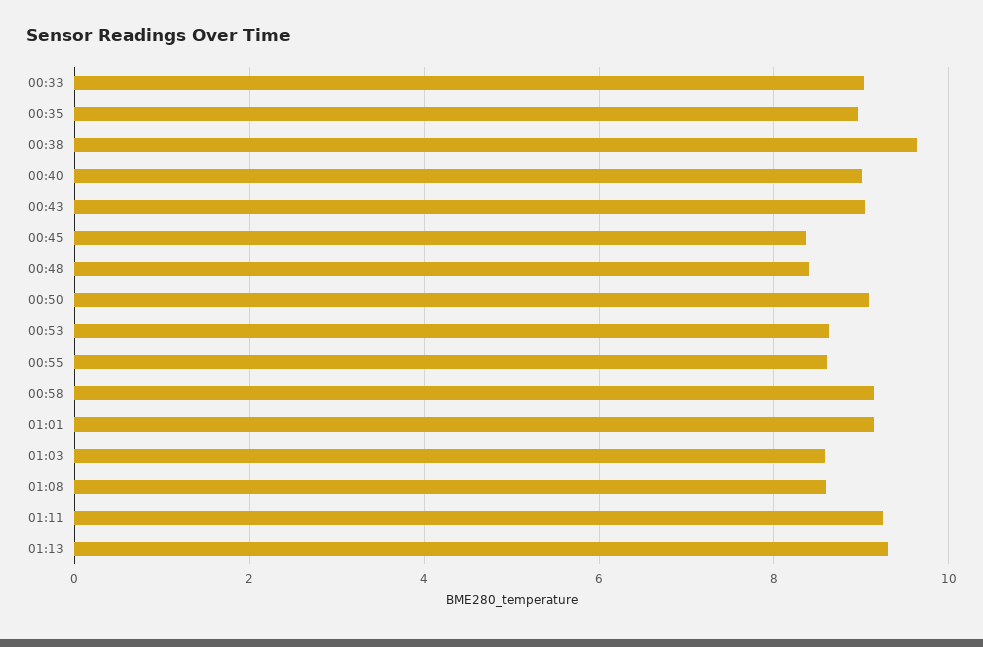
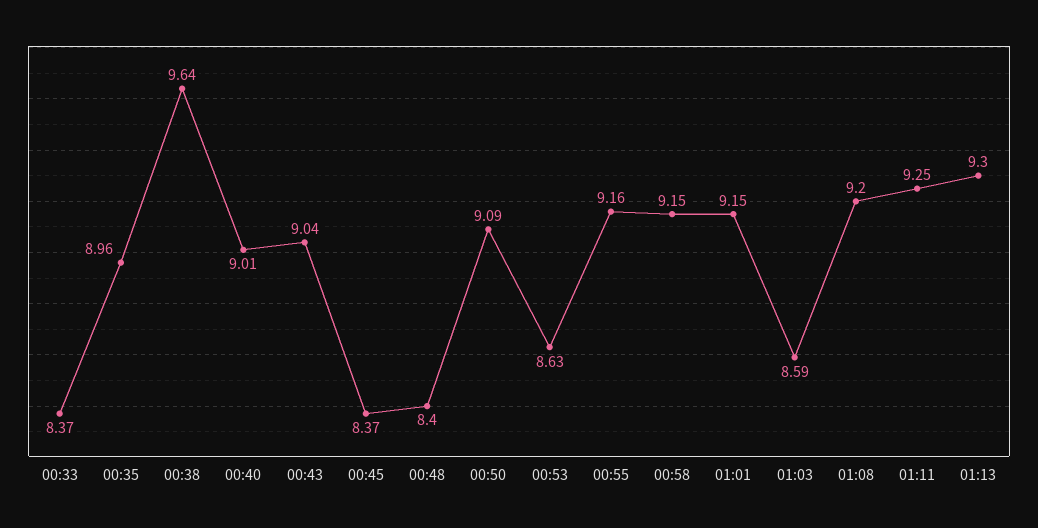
00:33: 9 -> 8.37
00:55: 8.6 -> 9.16
01:08: 8.6 -> 9.2

